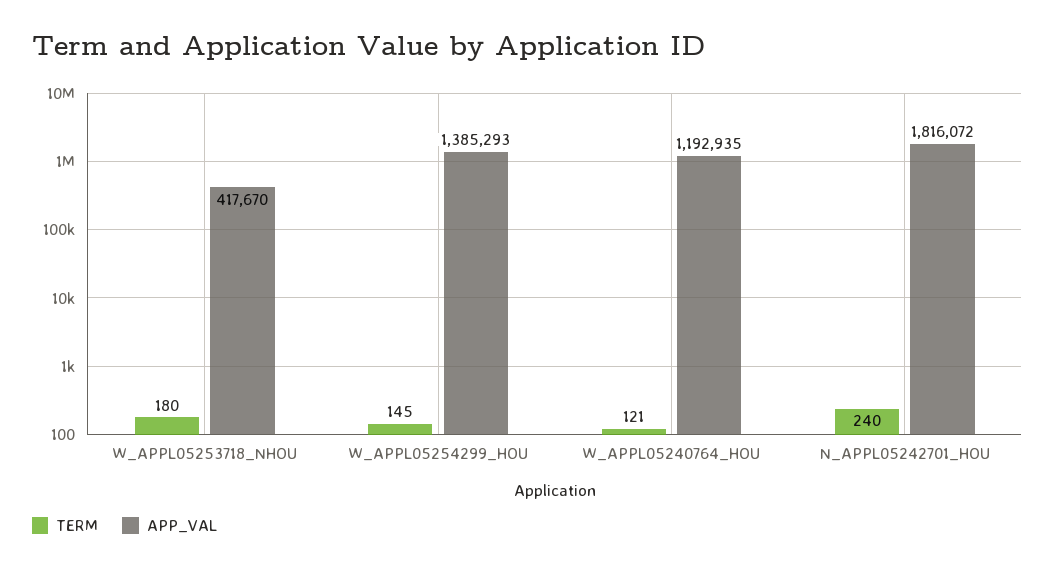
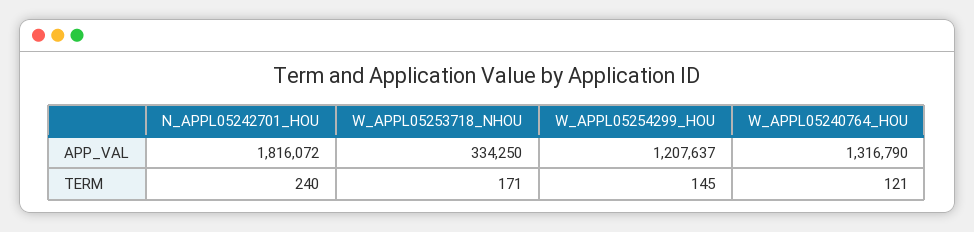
TERM, W_APPL05253718_NHOU: 180 -> 171
APP_VAL, W_APPL05253718_NHOU: 417670 -> 334250
APP_VAL, W_APPL05254299_HOU: 1385293 -> 1207637
APP_VAL, W_APPL05240764_HOU: 1192935 -> 1316790

